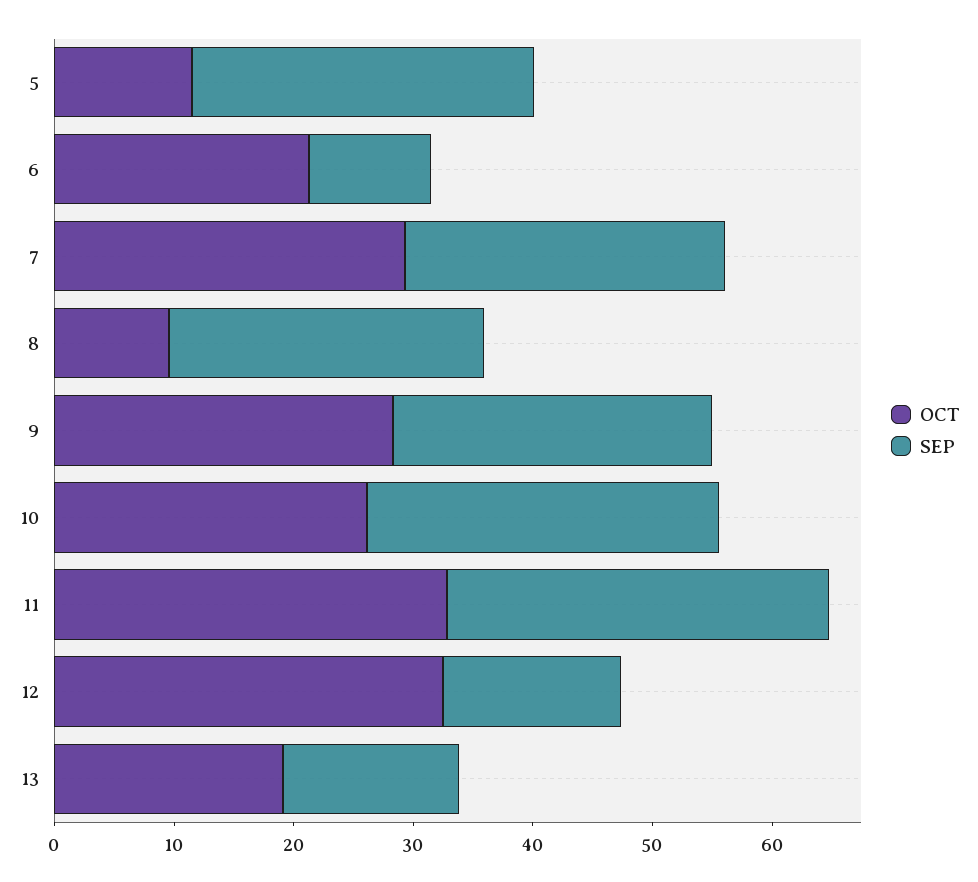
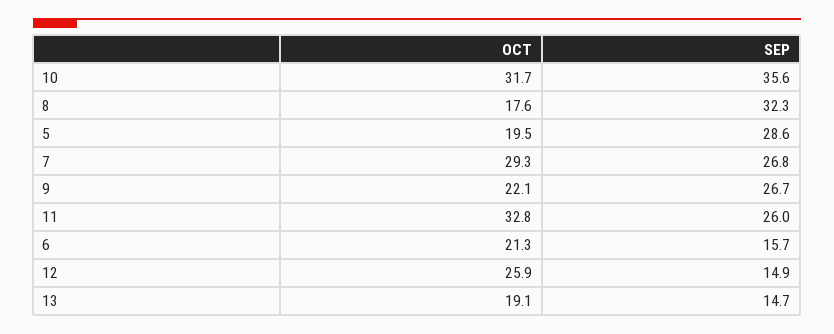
OCT, 5: 12 -> 19.5
SEP, 6: 10 -> 15.7
OCT, 8: 10 -> 17.6
SEP, 8: 26 -> 32.3
OCT, 9: 28 -> 22.1
OCT, 10: 26 -> 31.7
SEP, 10: 30 -> 35.6
SEP, 11: 32 -> 26
OCT, 12: 32 -> 25.9

